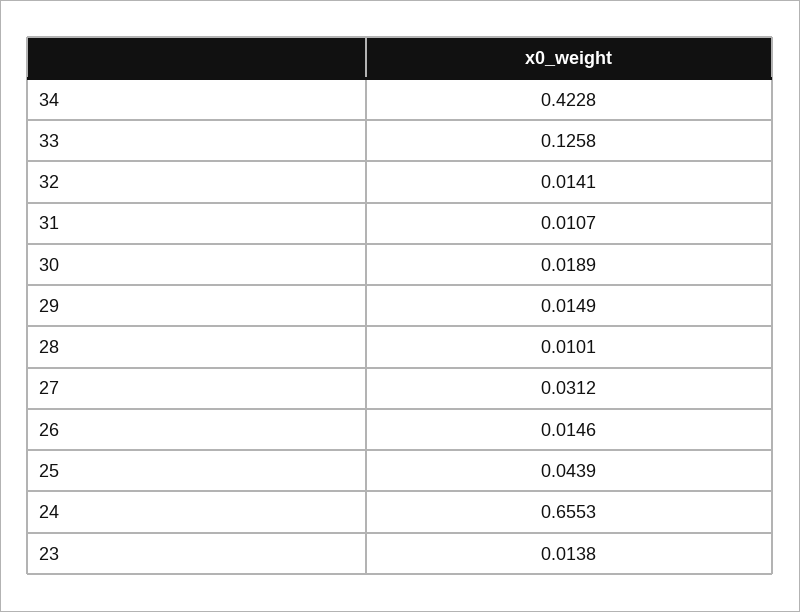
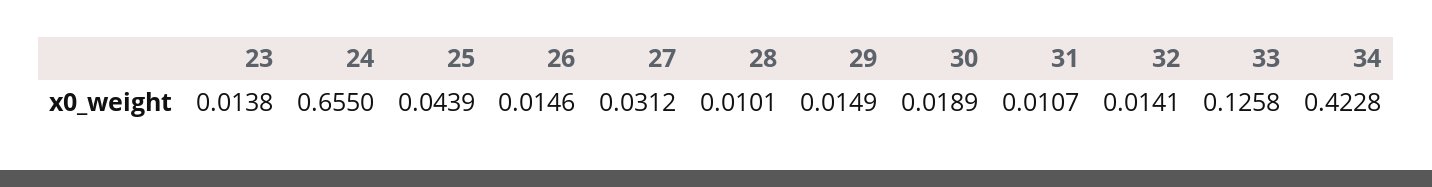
24: 0.6553 -> 0.655

